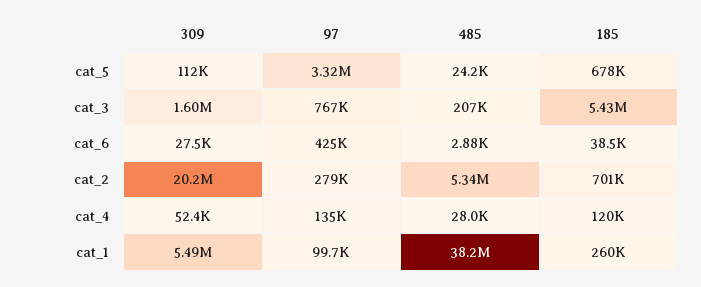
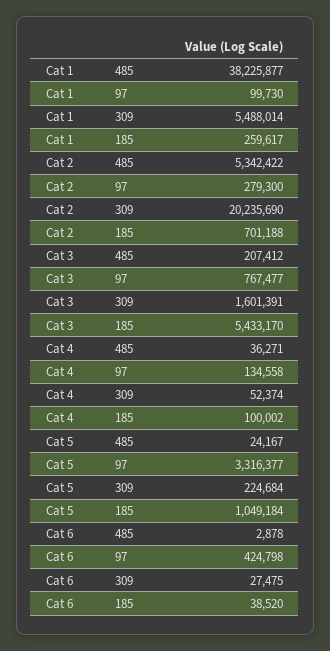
309, cat_5: 112000 -> 224684
185, cat_5: 678000 -> 1049184
485, cat_4: 28000 -> 36271
185, cat_4: 120000 -> 100002

